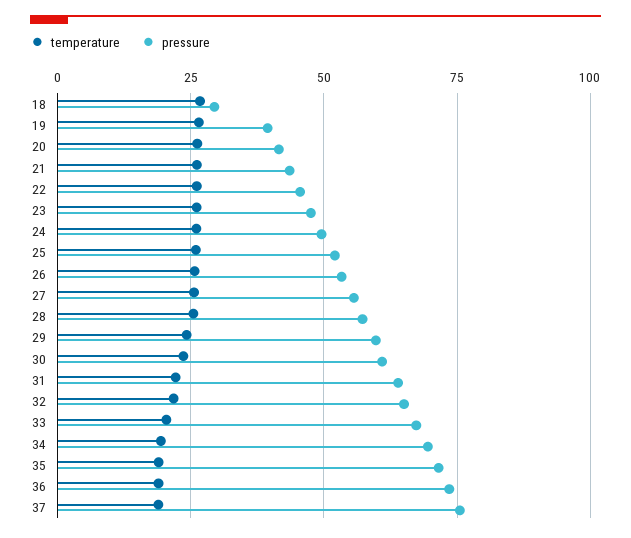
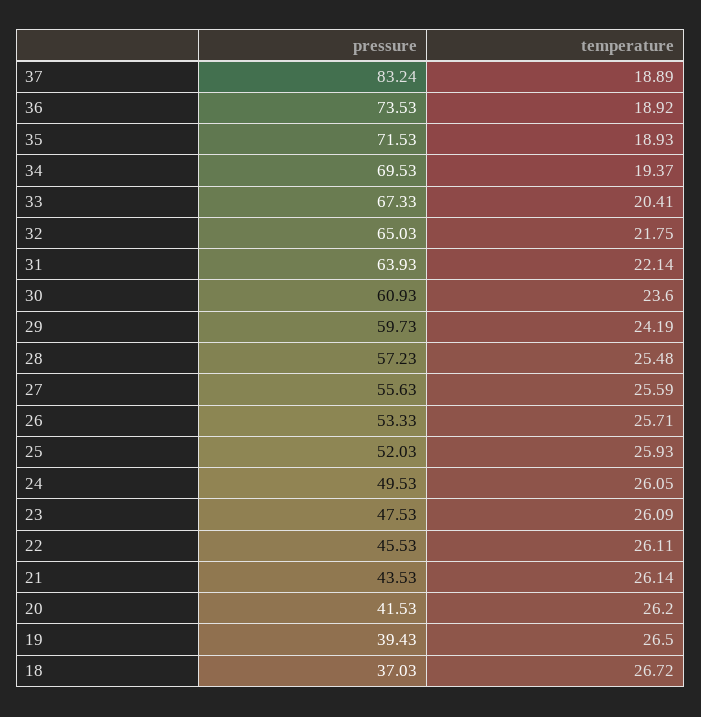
pressure, 18: 30 -> 37.03
pressure, 37: 75 -> 83.24

